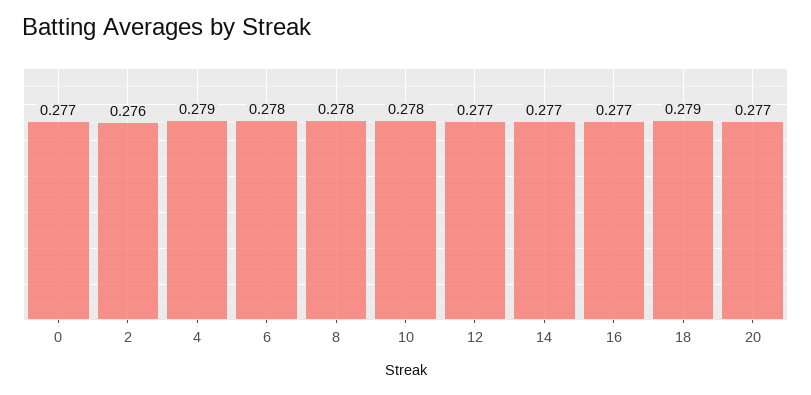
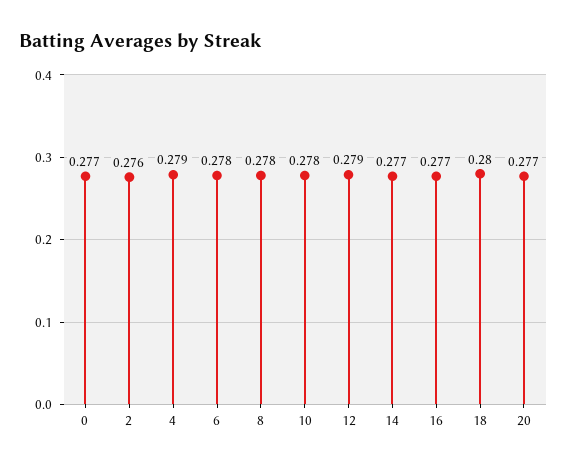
12: 0.277 -> 0.279
18: 0.279 -> 0.28

